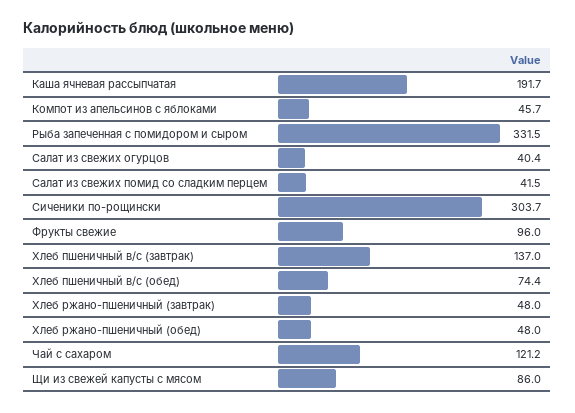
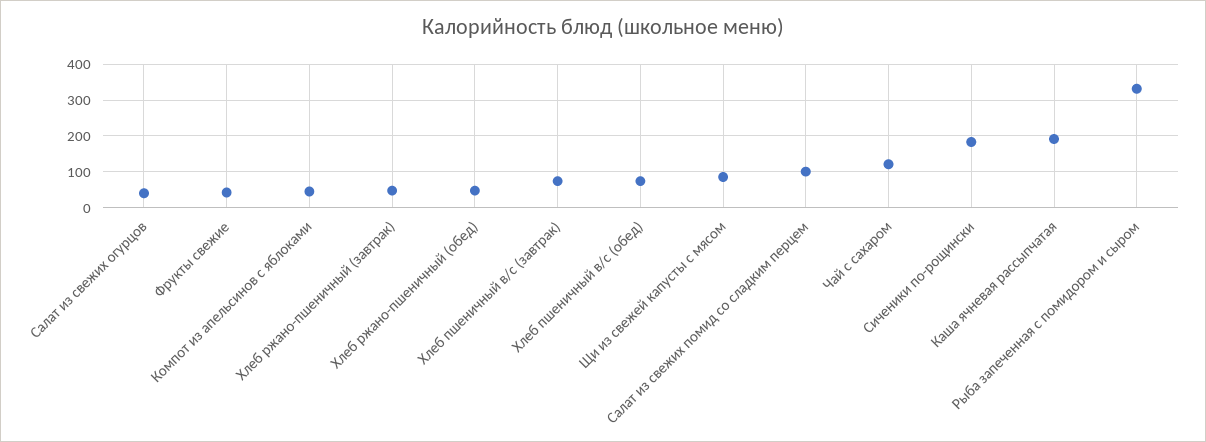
Салат из свежих помид со сладким перцем: 41.5 -> 100
Сиченики по-рощински: 303.7 -> 180
Фрукты свежие: 96 -> 40
Хлеб пшеничный в/с (завтрак): 137 -> 80

